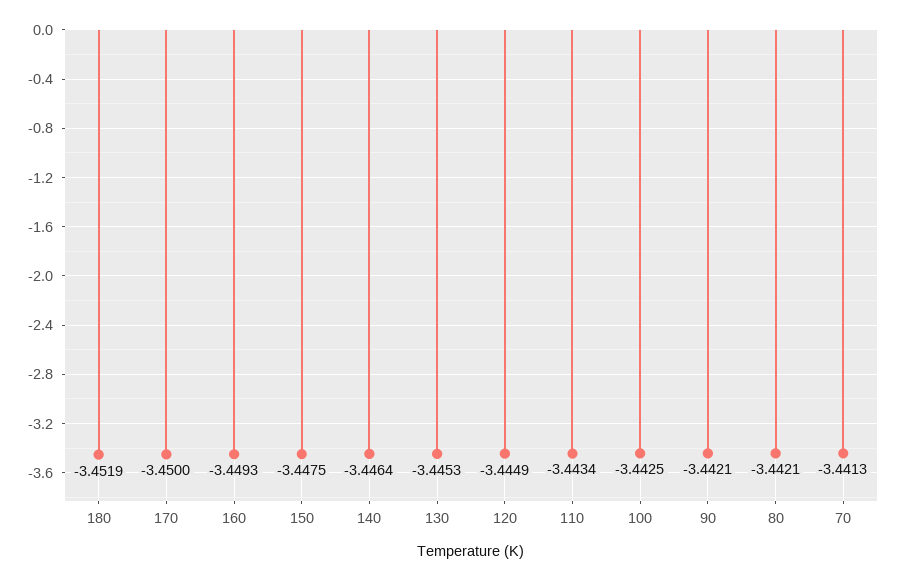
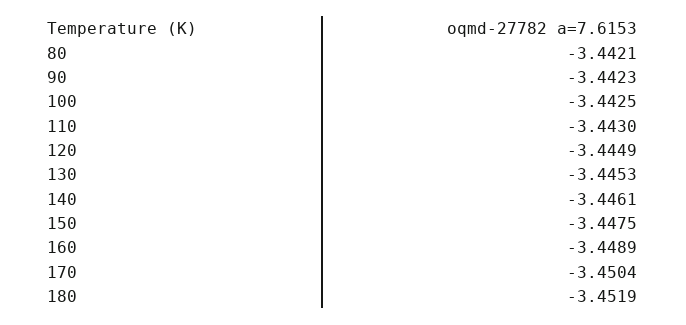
170: -3.45 -> -3.4504
160: -3.4493 -> -3.4489
140: -3.4464 -> -3.4461
110: -3.4434 -> -3.443
90: -3.4421 -> -3.4423
70: -3.4413 -> none

